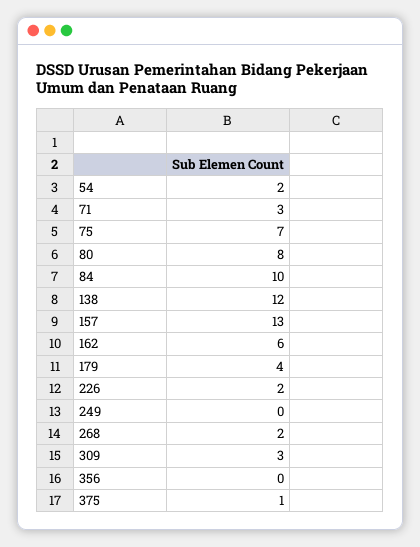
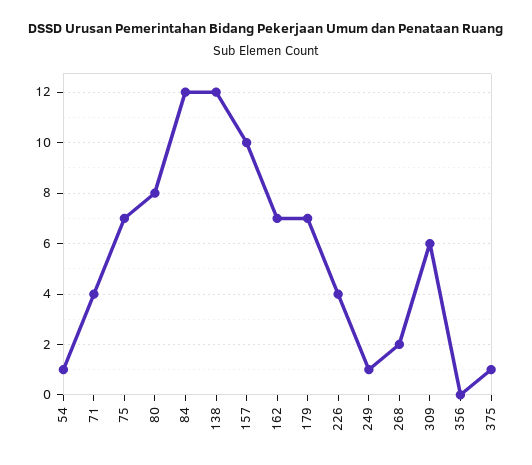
54: 2 -> 1
71: 3 -> 4
84: 10 -> 12
157: 13 -> 10
162: 6 -> 7
179: 4 -> 7
226: 2 -> 4
249: 0 -> 1
309: 3 -> 6

